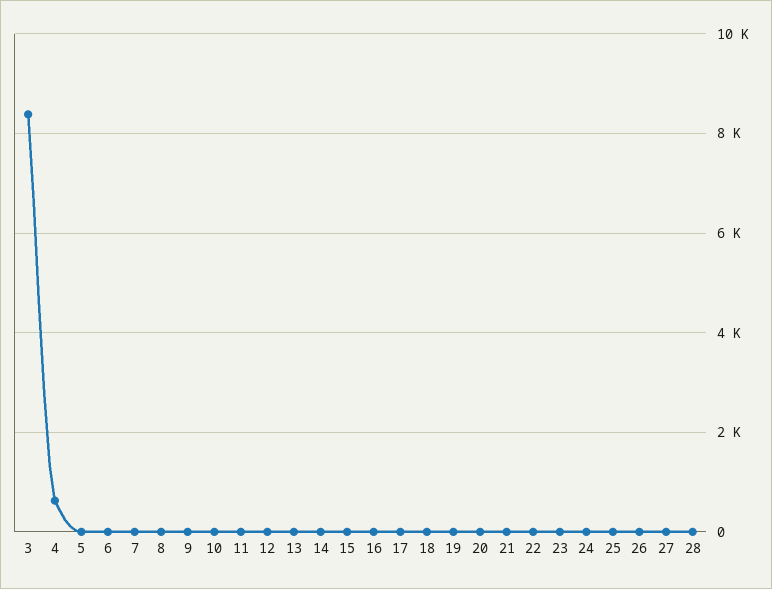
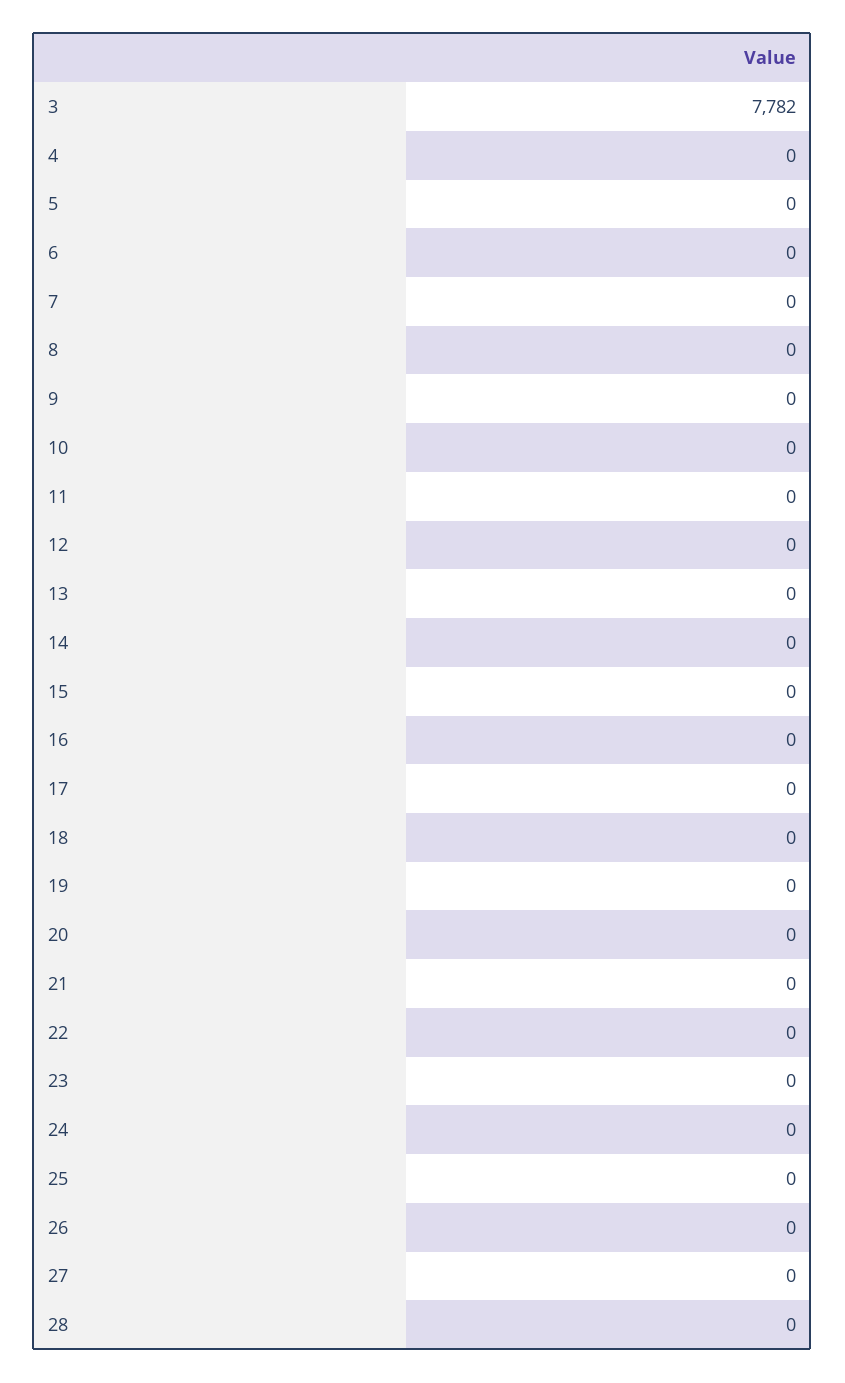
3: 8400 -> 7782
4: 600 -> 0

